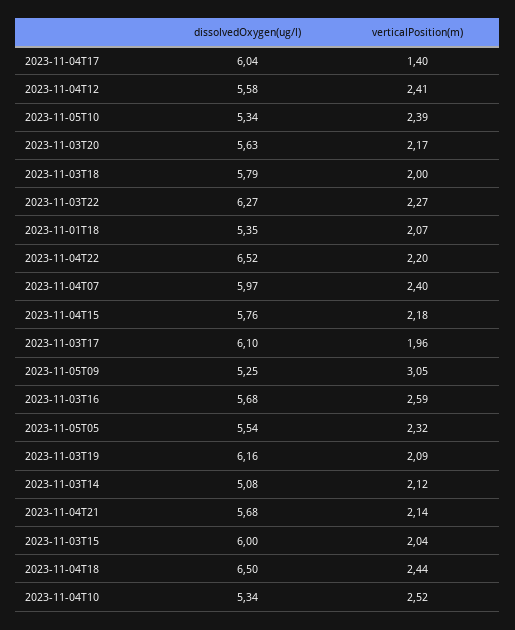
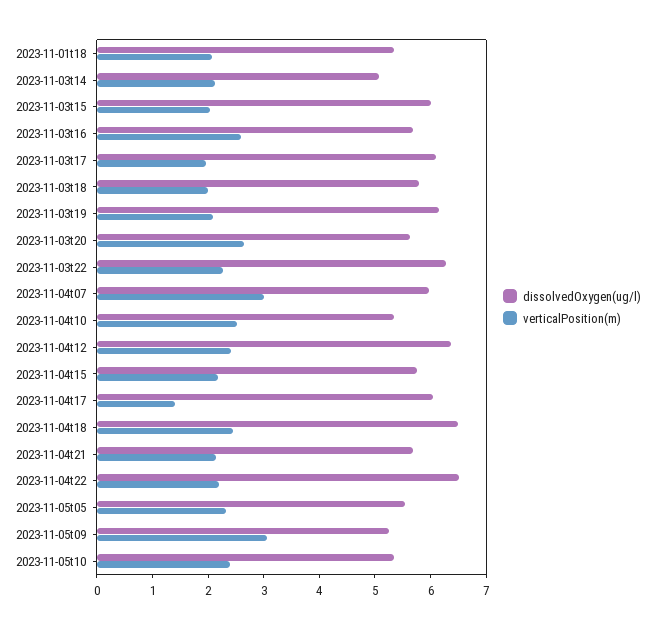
dissolvedOxygen(ug/l), 2023-11-04T12: 5.58 -> 6.4
verticalPosition(m), 2023-11-03T20: 2.17 -> 2.6
verticalPosition(m), 2023-11-04T07: 2.4 -> 3

